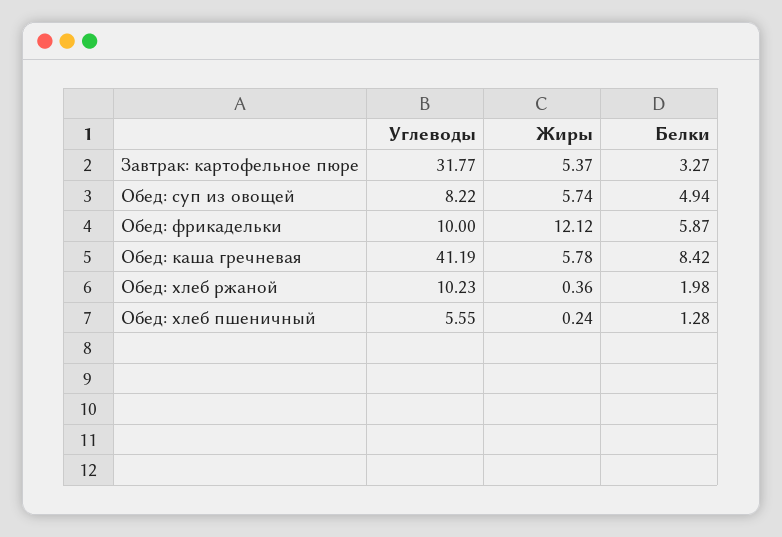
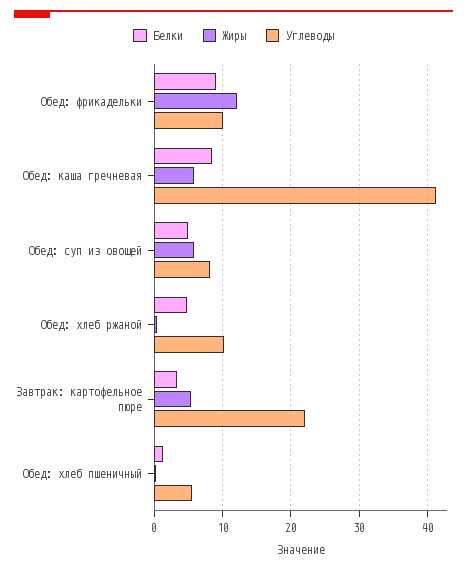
Углеводы, Завтрак: картофельное пюре: 31.77 -> 22
Белки, Обед: фрикадельки: 5.87 -> 9
Белки, Обед: хлеб ржаной: 1.98 -> 5

